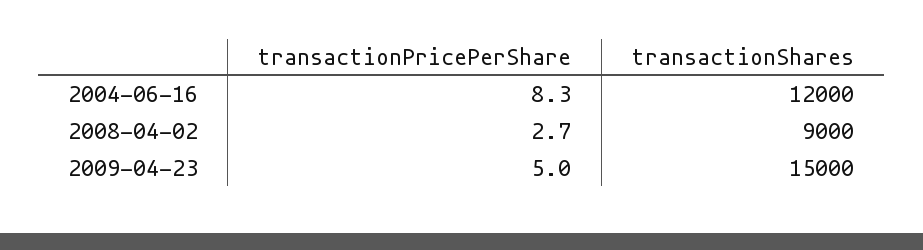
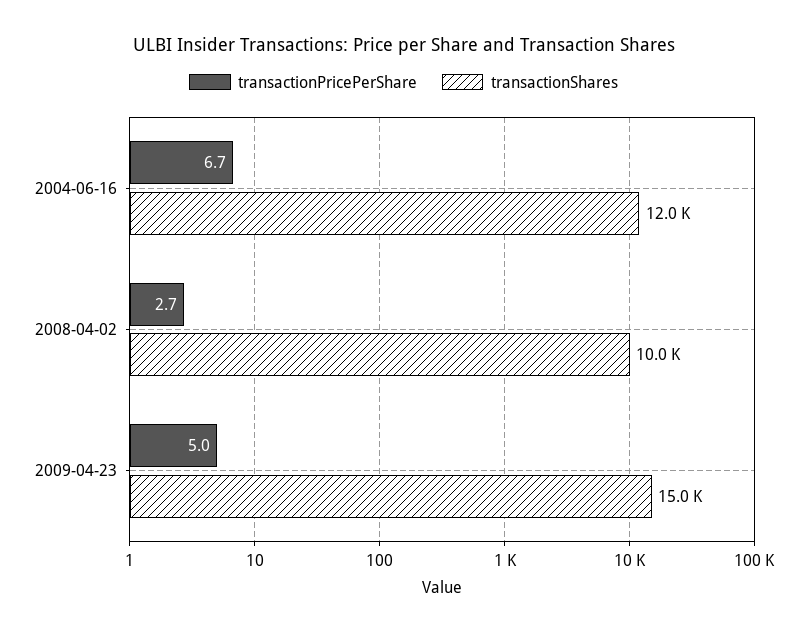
transactionPricePerShare, 2004-06-16: 8.3 -> 6.7
transactionShares, 2008-04-02: 9000 -> 10000

